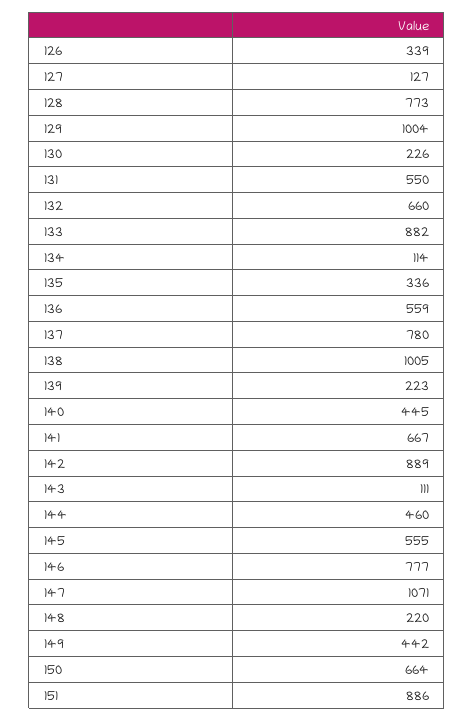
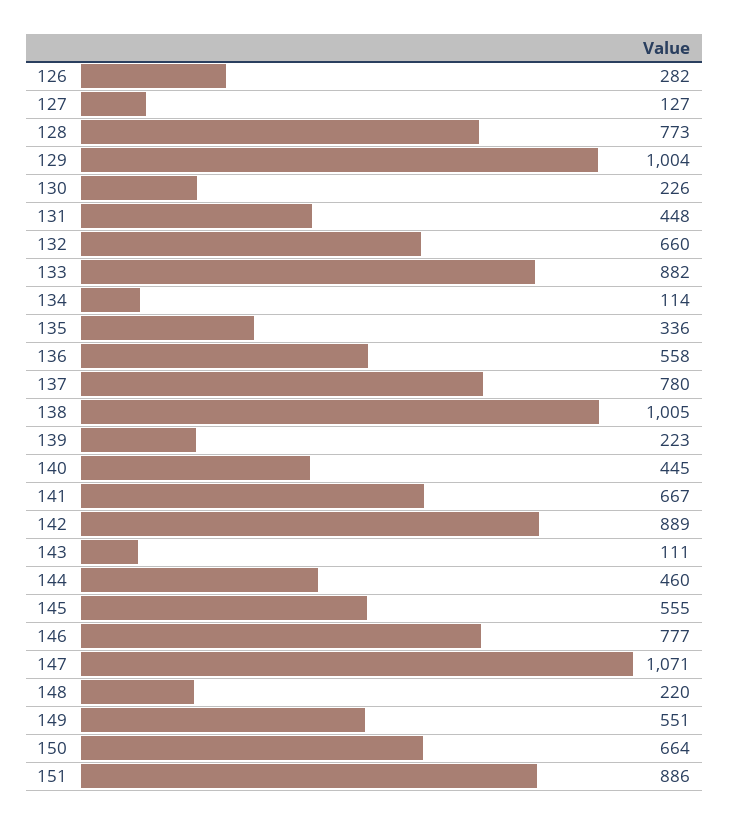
126: 339 -> 282
131: 550 -> 448
136: 559 -> 558
149: 442 -> 551

